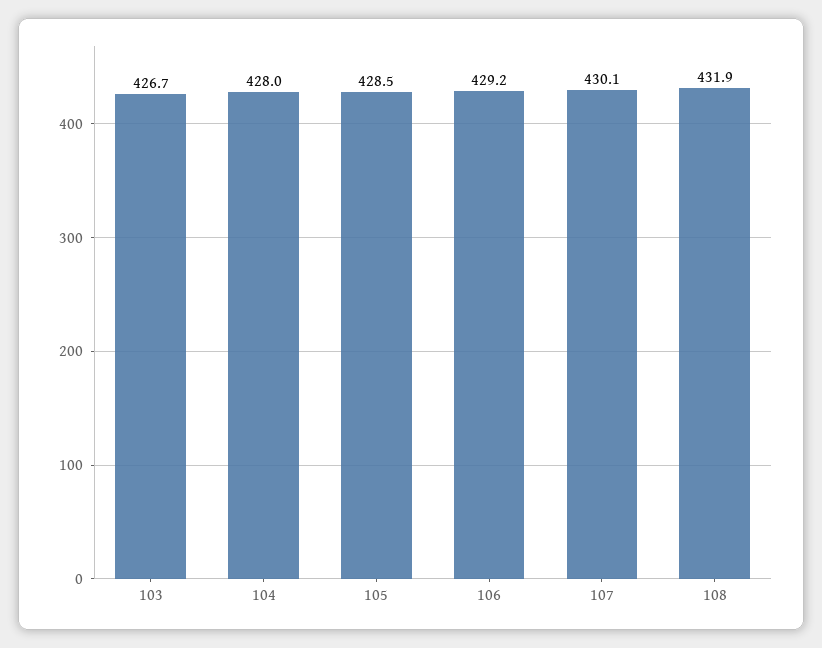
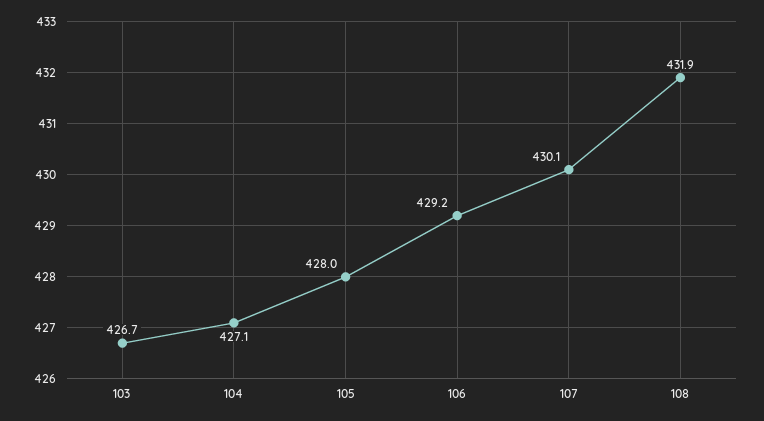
104: 428 -> 427.1
105: 428.5 -> 428

